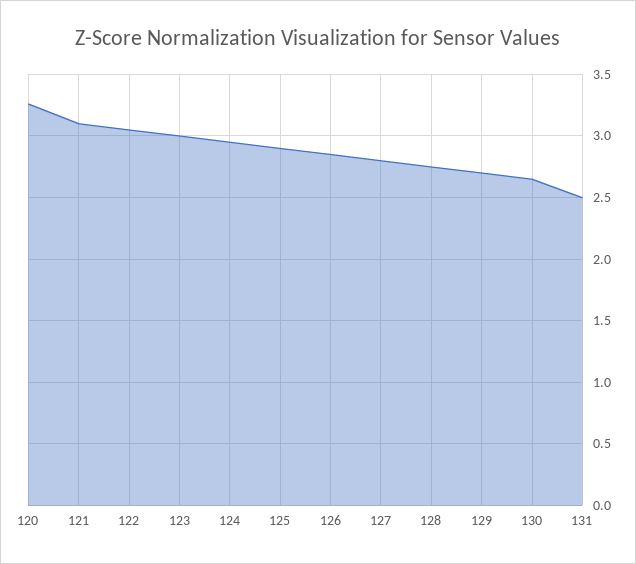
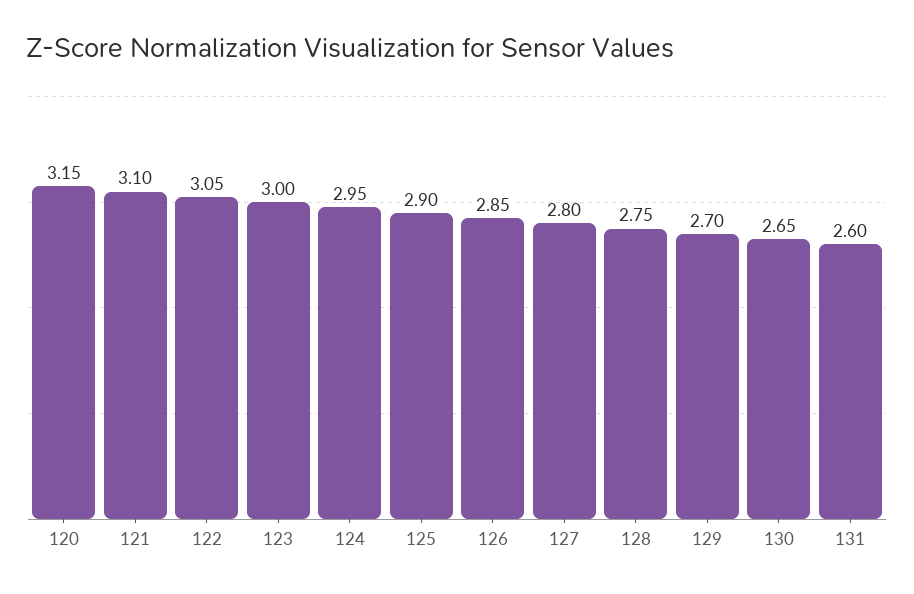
120: 3.25 -> 3.15
131: 2.5 -> 2.6

